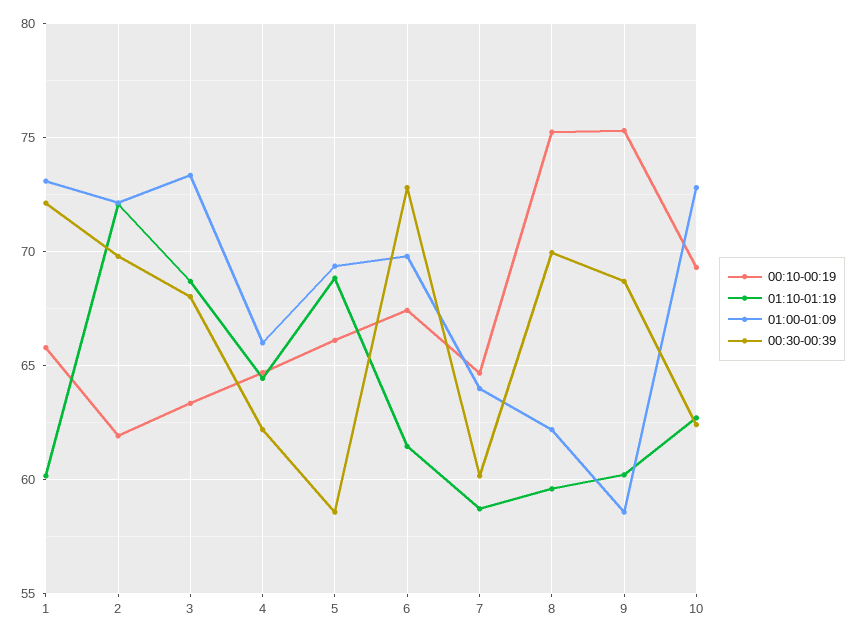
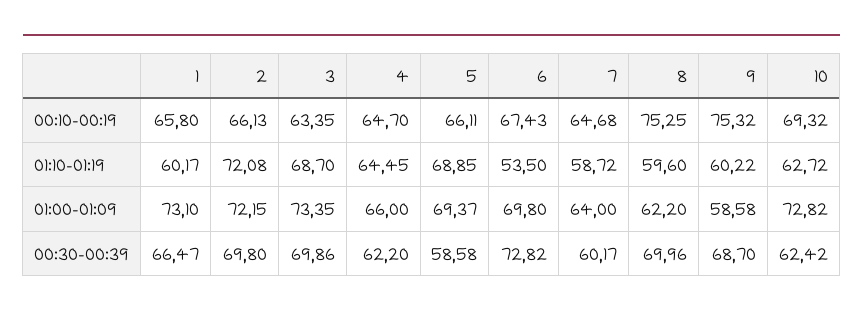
00:30-00:39, 1: 72 -> 66.47
00:10-00:19, 2: 62 -> 66.13
00:30-00:39, 3: 68 -> 69.86
01:10-01:19, 6: 61.5 -> 53.5

